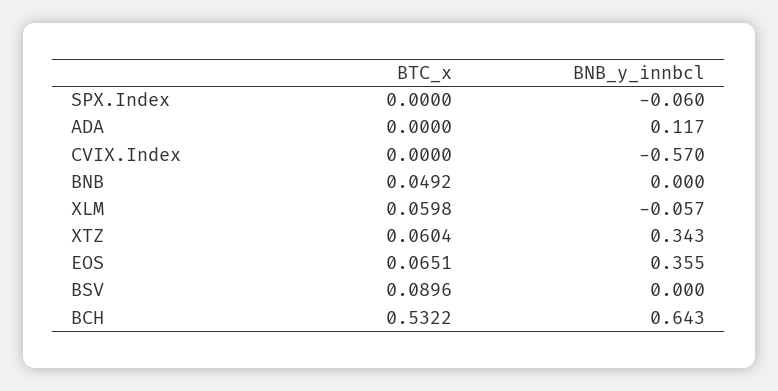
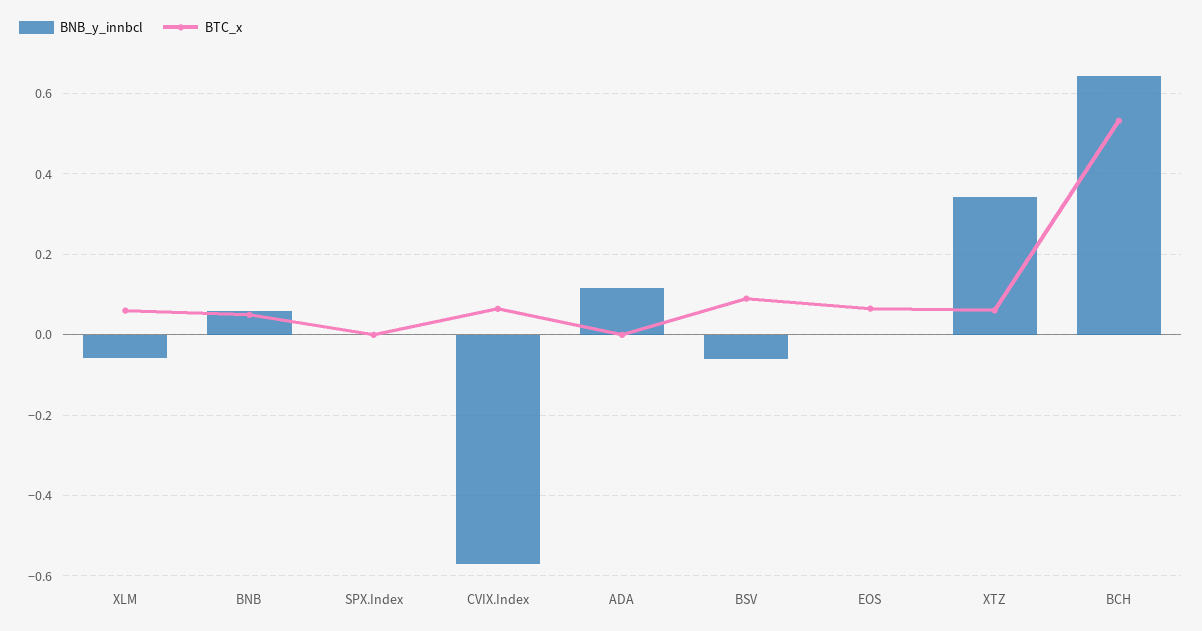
BNB_y_innbcl, SPX.Index: -0.06 -> 0
BTC_x, CVIX.Index: 0 -> 0.06
BNB_y_innbcl, BNB: 0 -> 0.06
BNB_y_innbcl, EOS: 0.355 -> 0
BNB_y_innbcl, BSV: 0 -> -0.06

